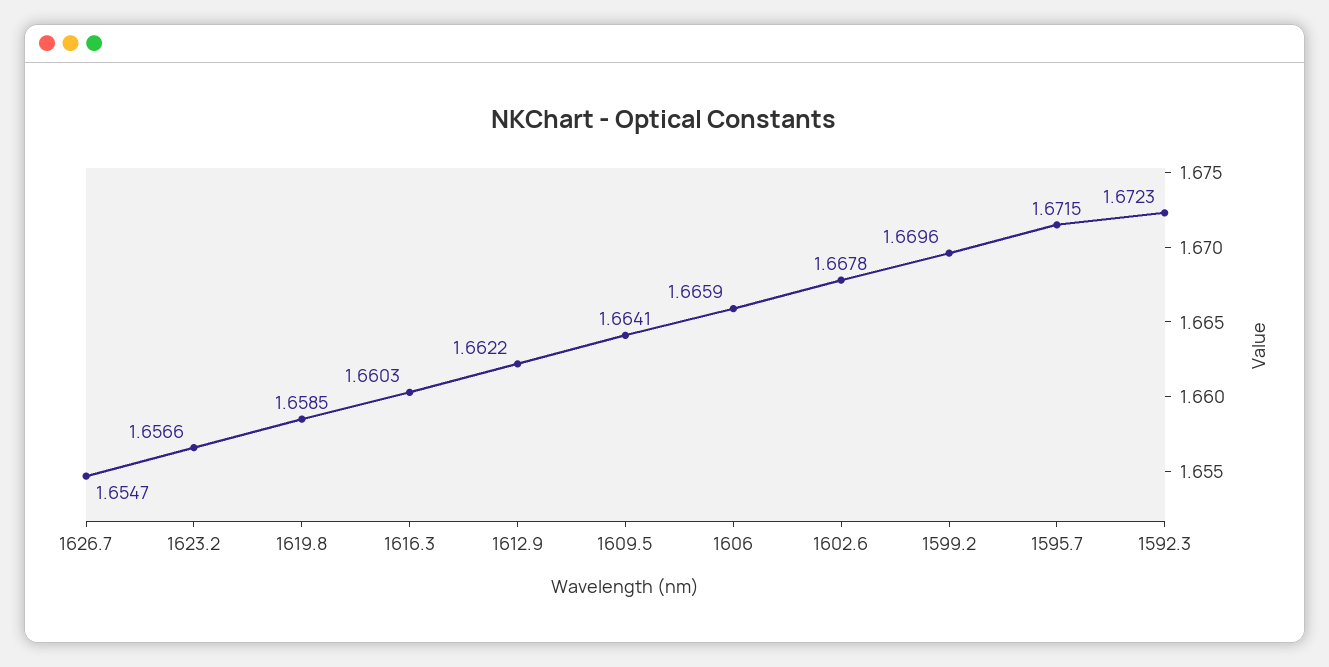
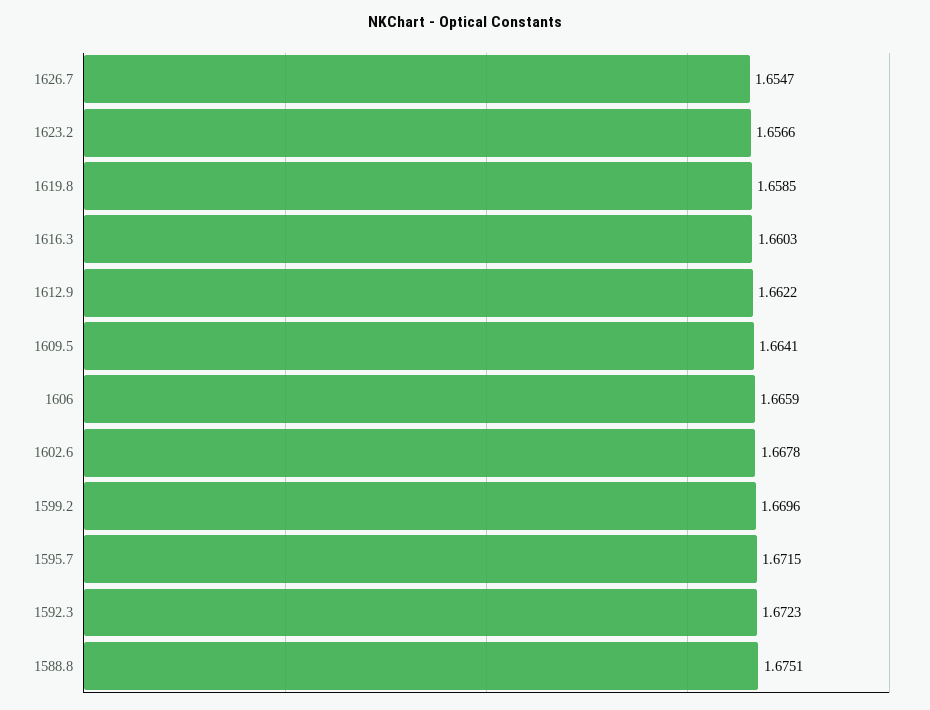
1588.8: none -> 1.6751

